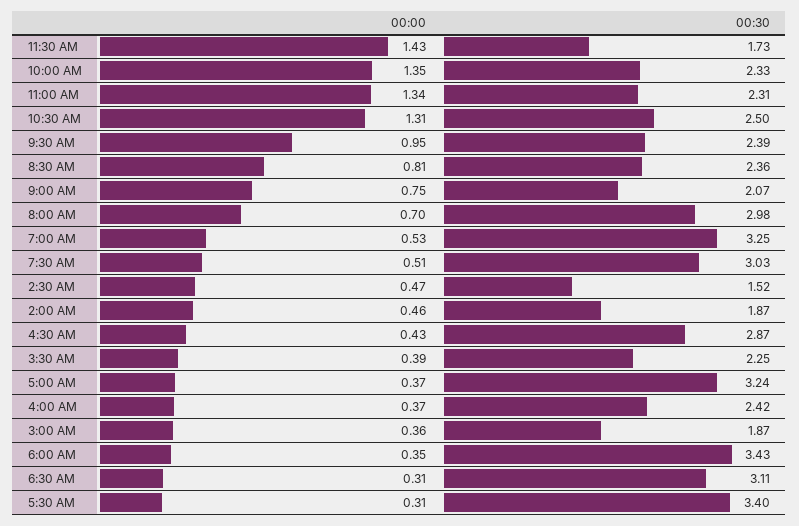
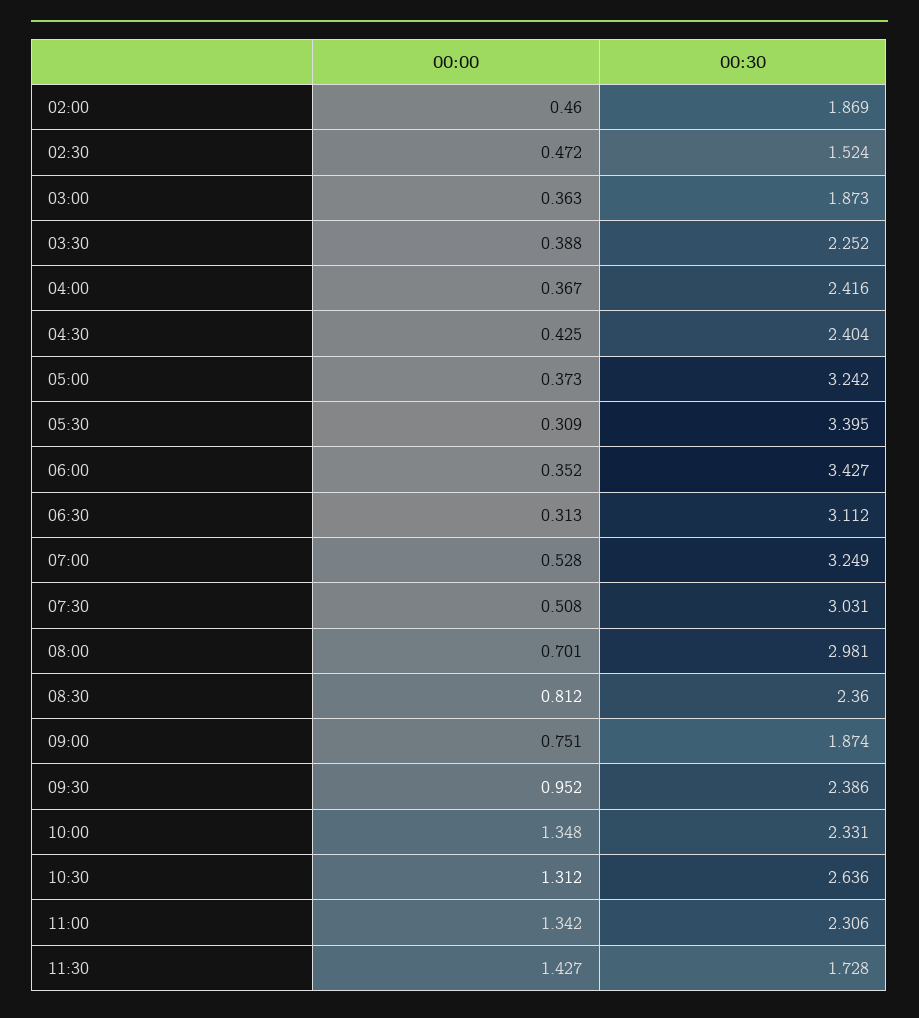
00:30, 10:30 AM: 2.5 -> 2.636
00:30, 9:00 AM: 2.07 -> 1.874
00:30, 4:30 AM: 2.87 -> 2.404

